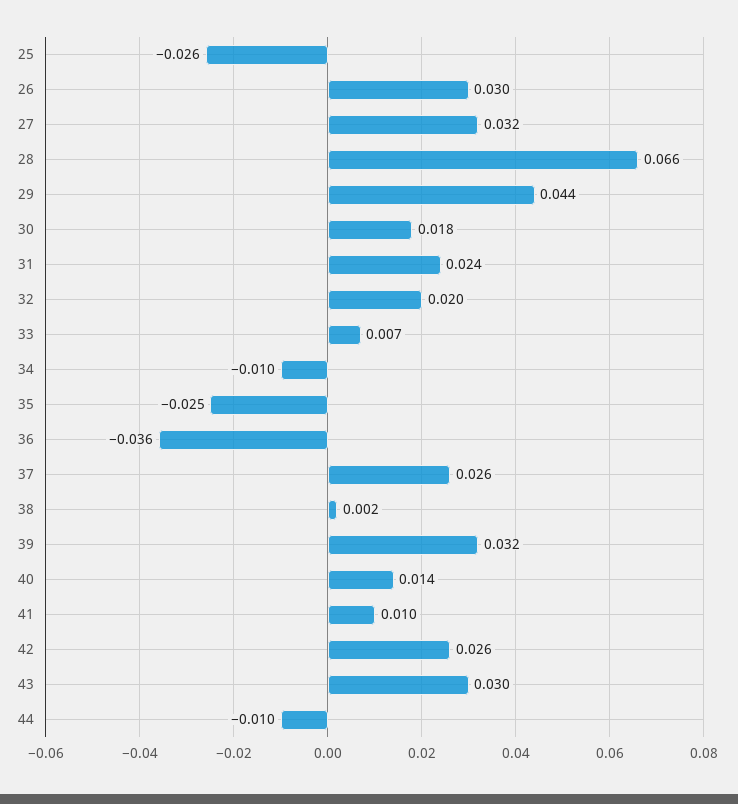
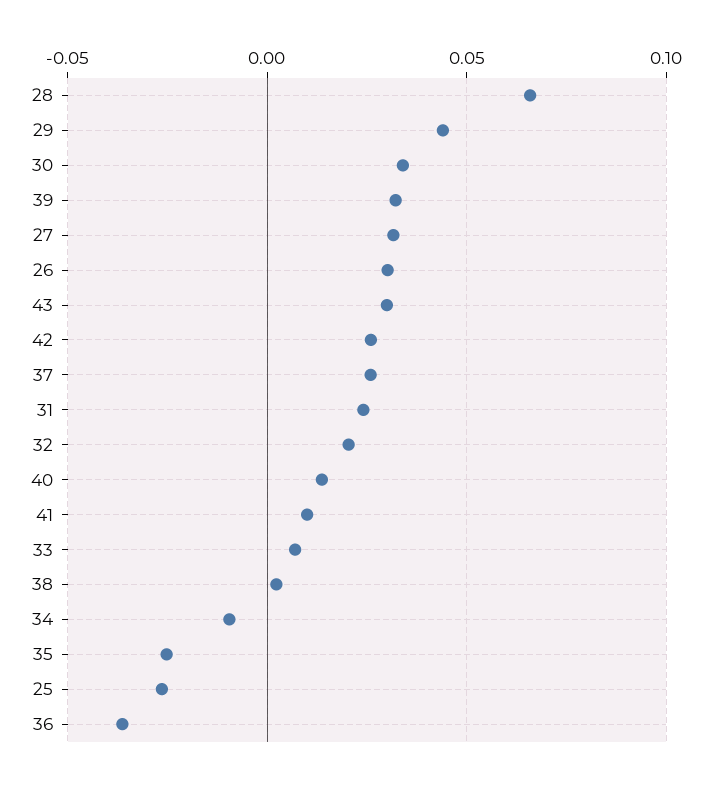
30: 0.018 -> 0.035
44: -0.01 -> none

